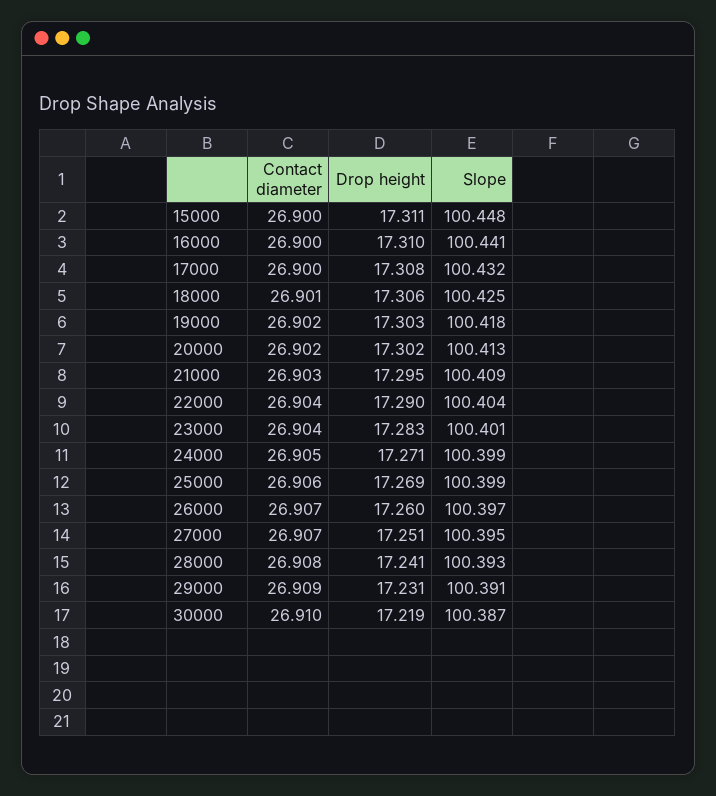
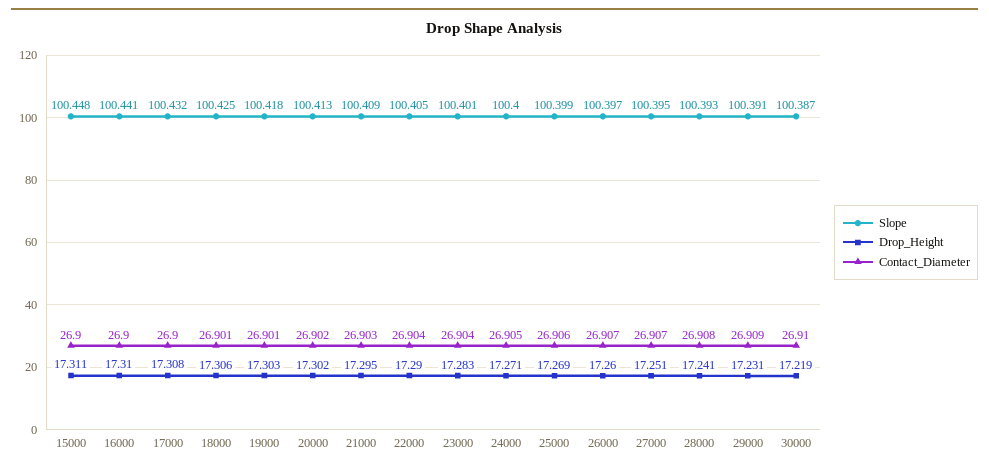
Contact diameter, 19000: 26.902 -> 26.901
Slope, 22000: 100.404 -> 100.405
Slope, 24000: 100.399 -> 100.4

